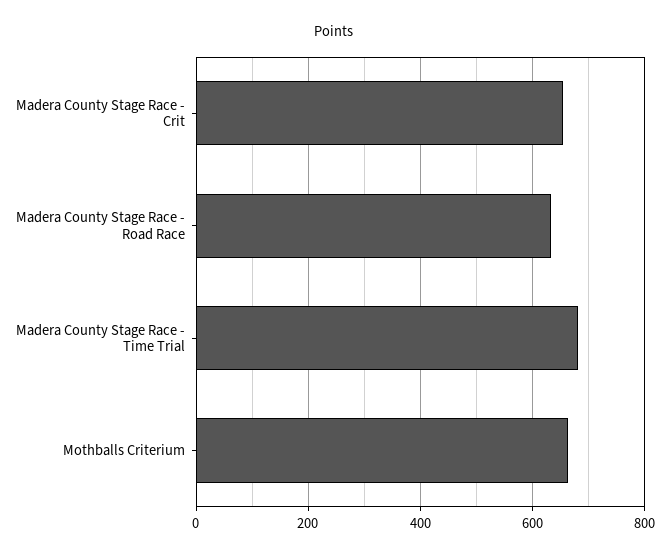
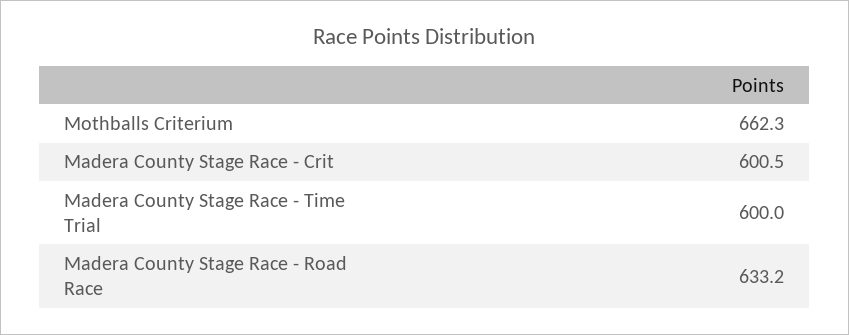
Madera County Stage Race - Crit: 660 -> 600.5
Madera County Stage Race - Time Trial: 680 -> 600

